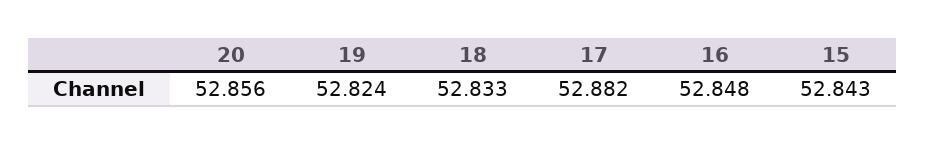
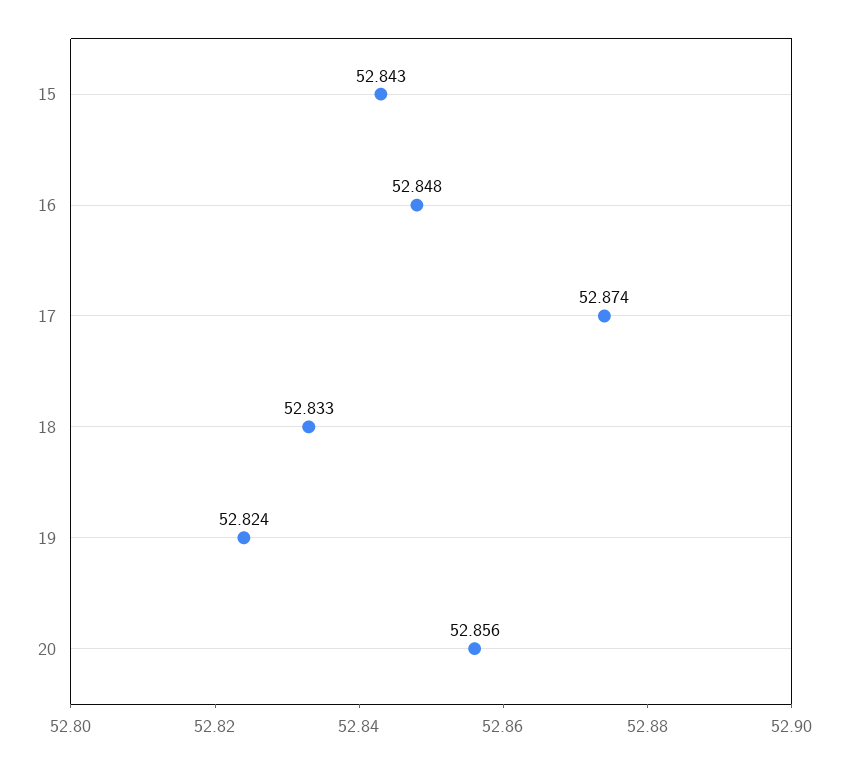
17: 52.882 -> 52.874

